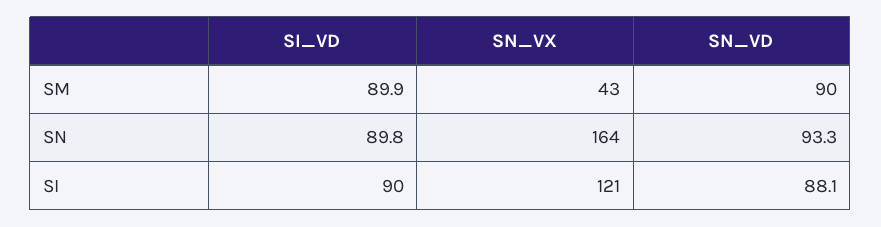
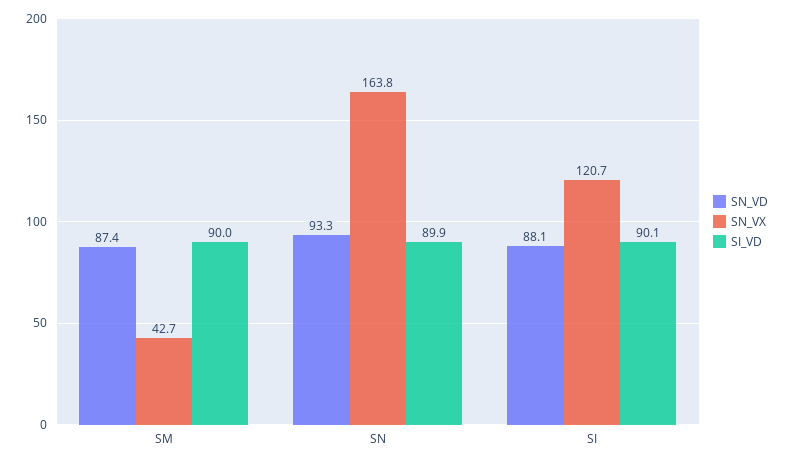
SI_VD, SM: 89.9 -> 90
SN_VD, SM: 90 -> 87.4
SI_VD, SN: 89.8 -> 89.9
SI_VD, SI: 90 -> 90.1

